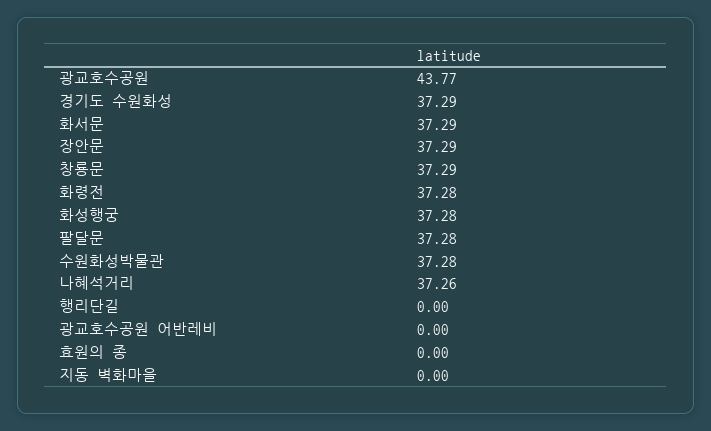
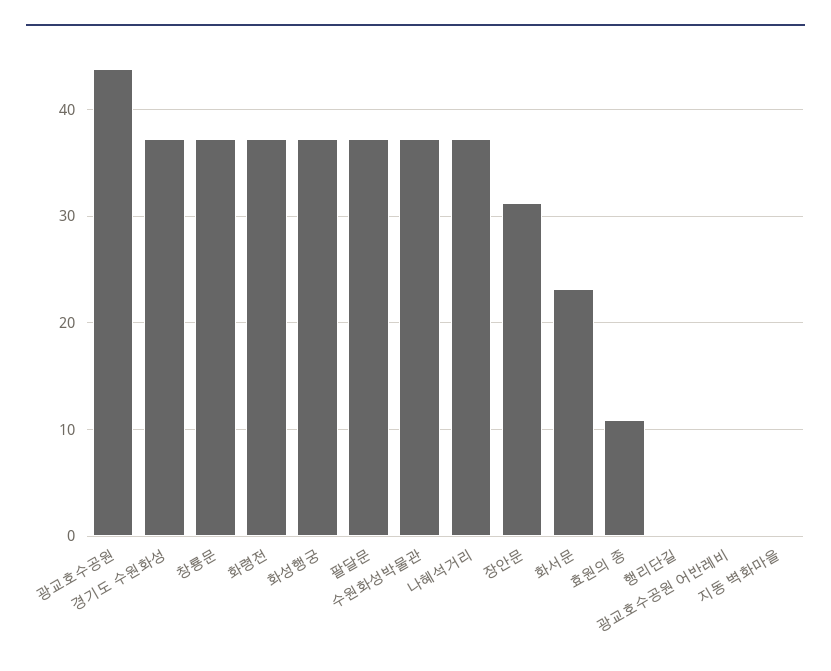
화서문: 37.29 -> 23
장안문: 37.29 -> 31
효원의 종: 0 -> 11

